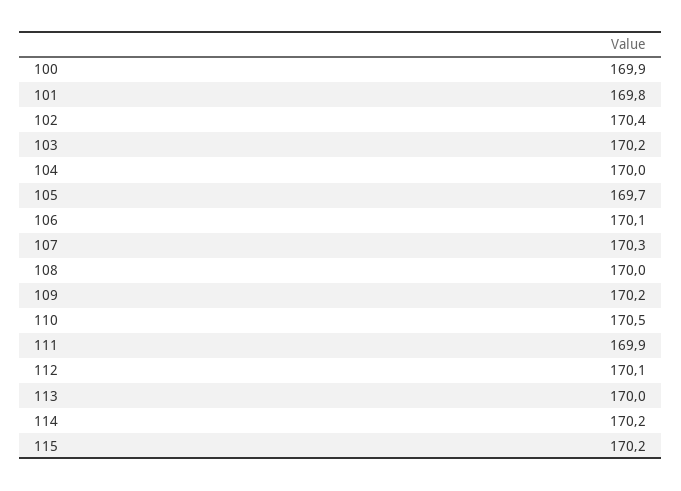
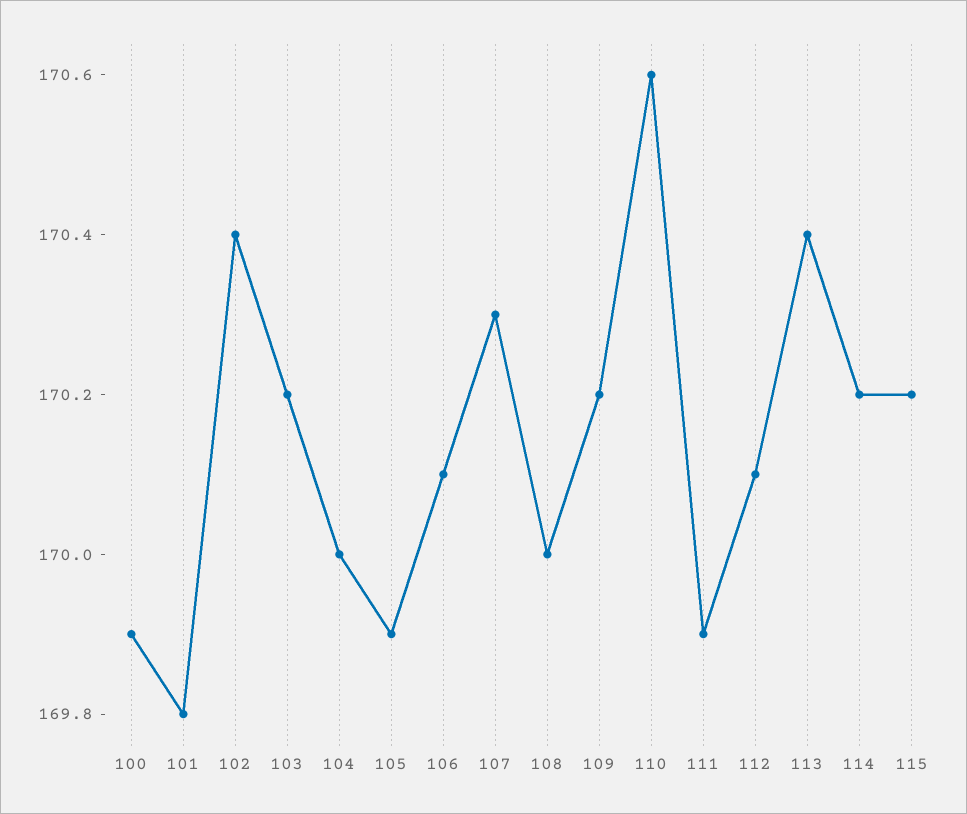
105: 169.7 -> 169.9
110: 170.5 -> 170.6
113: 170 -> 170.4

